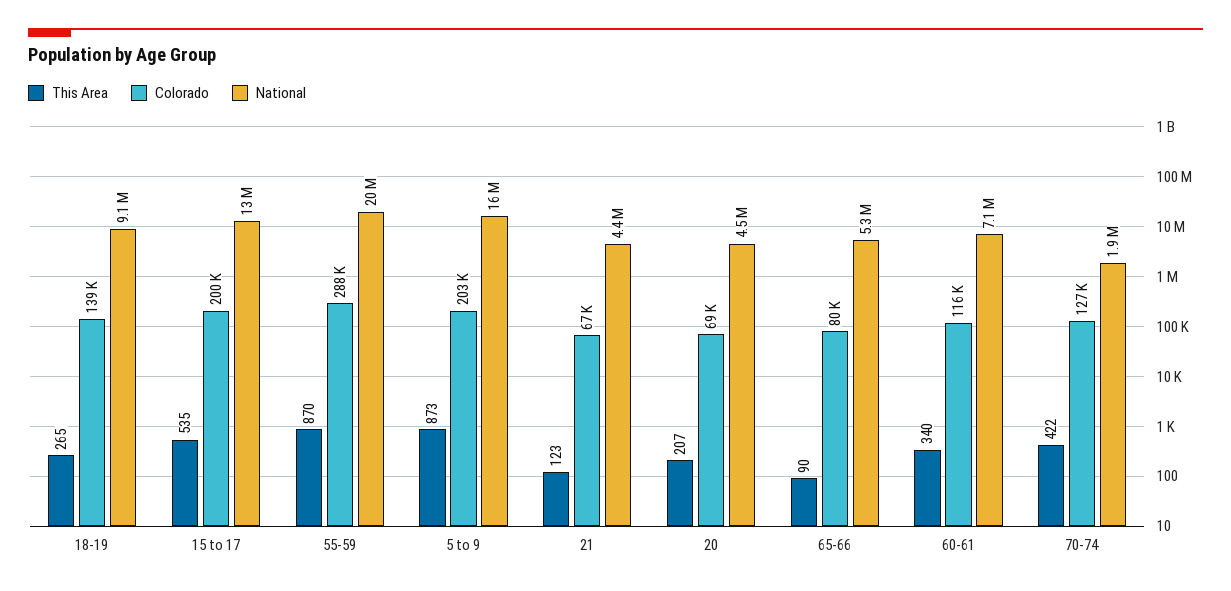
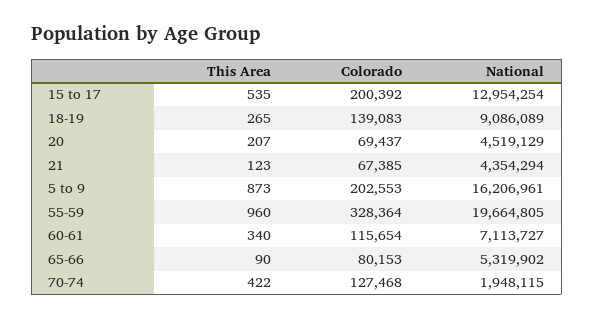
This Area, 55-59: 870 -> 960
Colorado, 55-59: 288000 -> 328364

